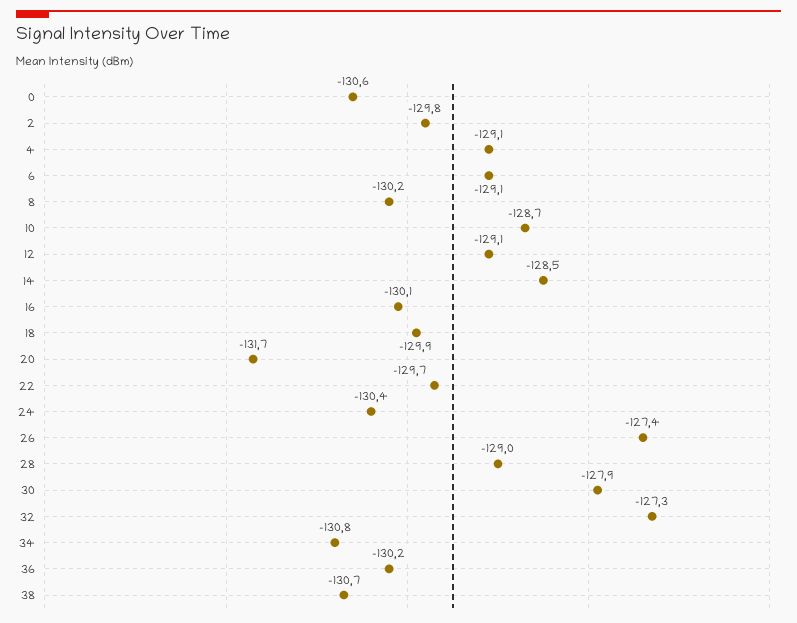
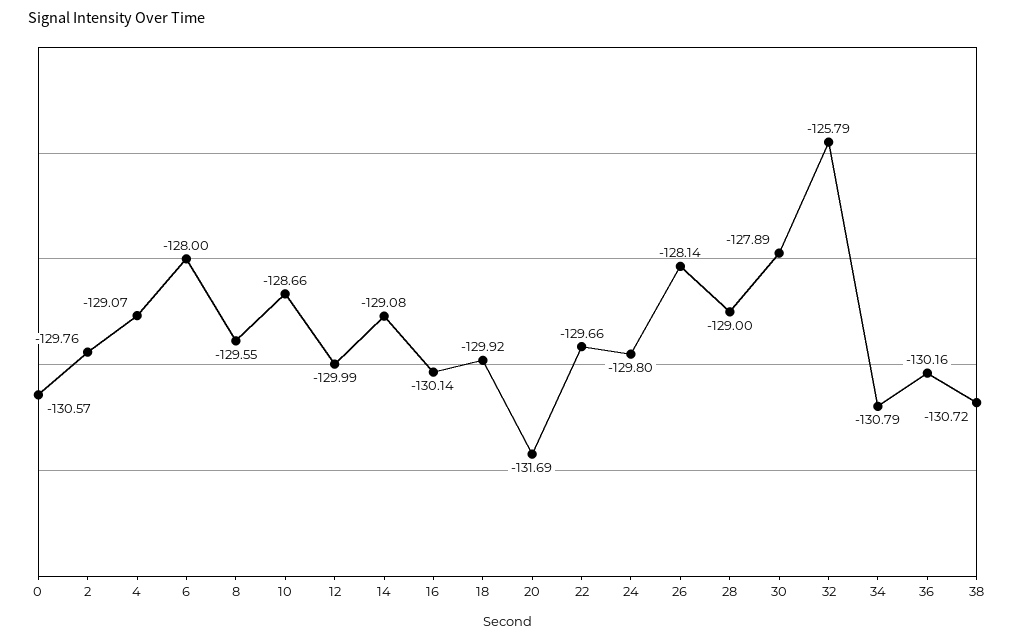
6: -129.1 -> -128
8: -130.2 -> -129.55
12: -129.1 -> -129.99
14: -128.5 -> -129.08
24: -130.4 -> -129.8
26: -127.4 -> -128.14
32: -127.3 -> -125.79

